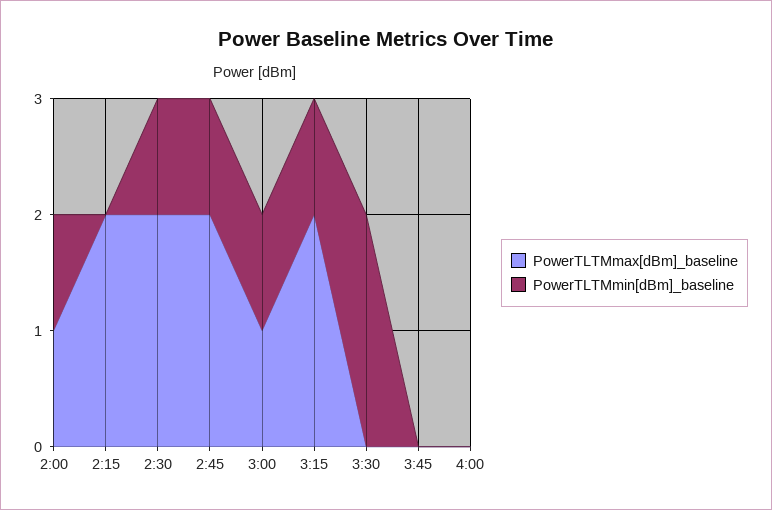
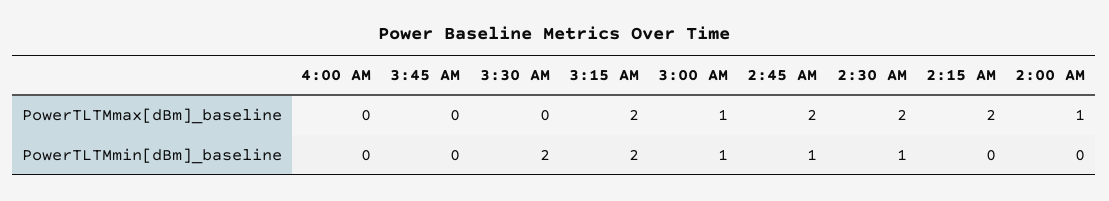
PowerTLTMmin[dBm]_baseline, 2:00: 1 -> 0
PowerTLTMmin[dBm]_baseline, 3:15: 1 -> 2

